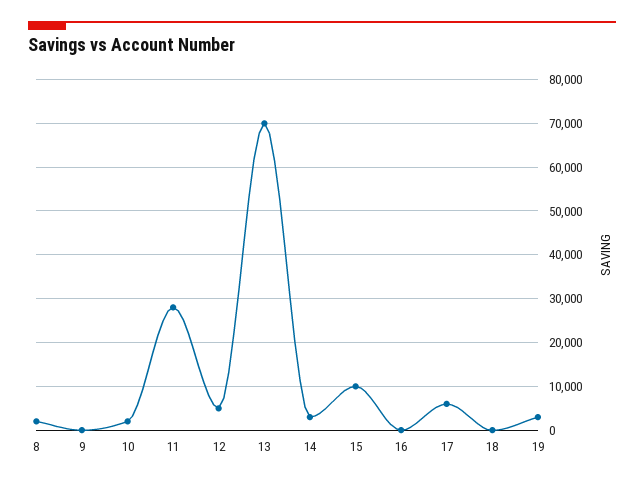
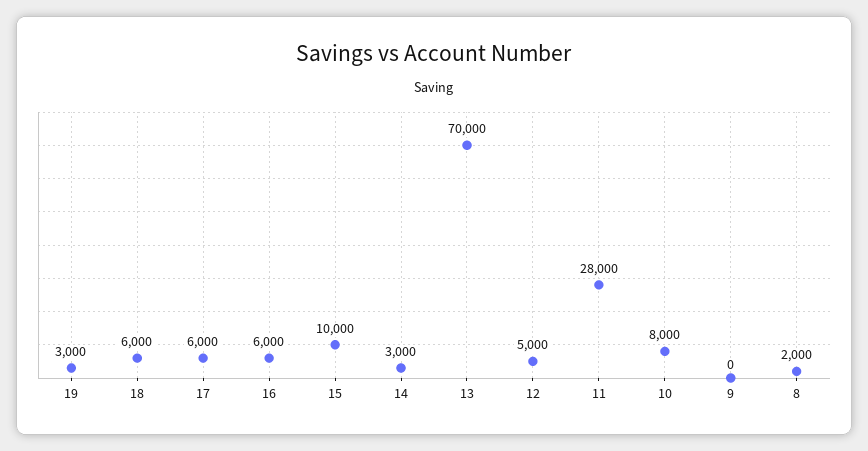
10: 2000 -> 8000
16: 0 -> 6000
18: 0 -> 6000

